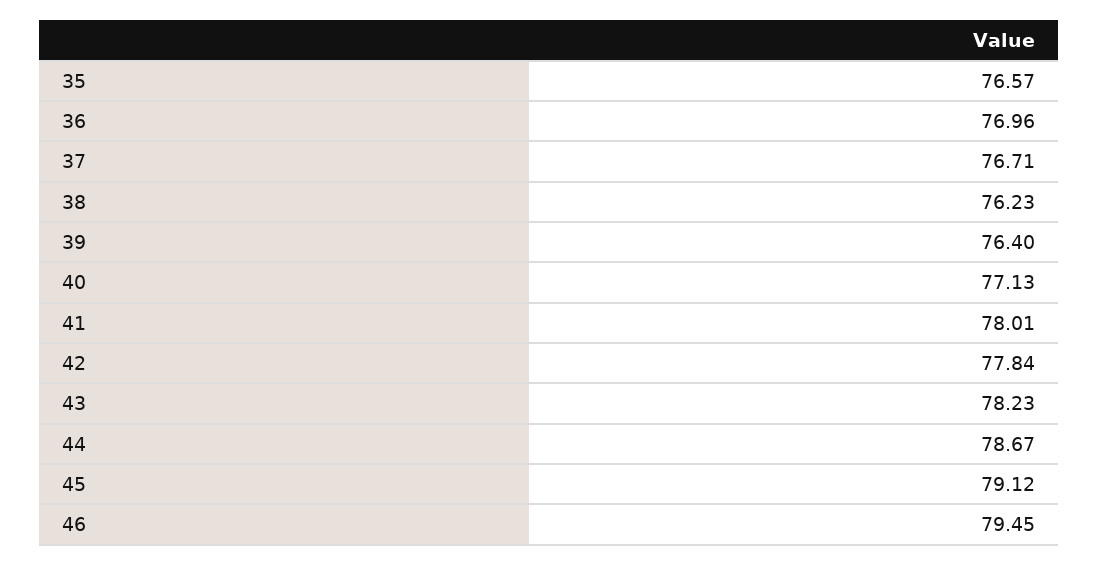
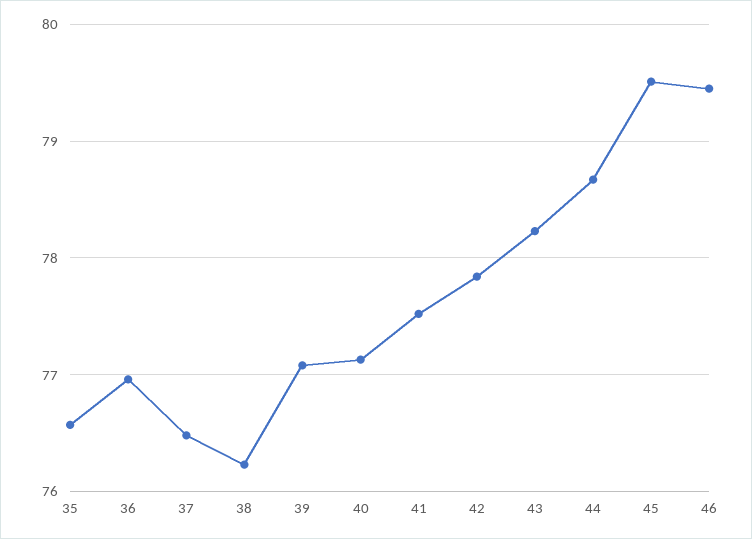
37: 76.71 -> 76.5
39: 76.4 -> 77.1
41: 78.01 -> 77.5
45: 79.12 -> 79.5

